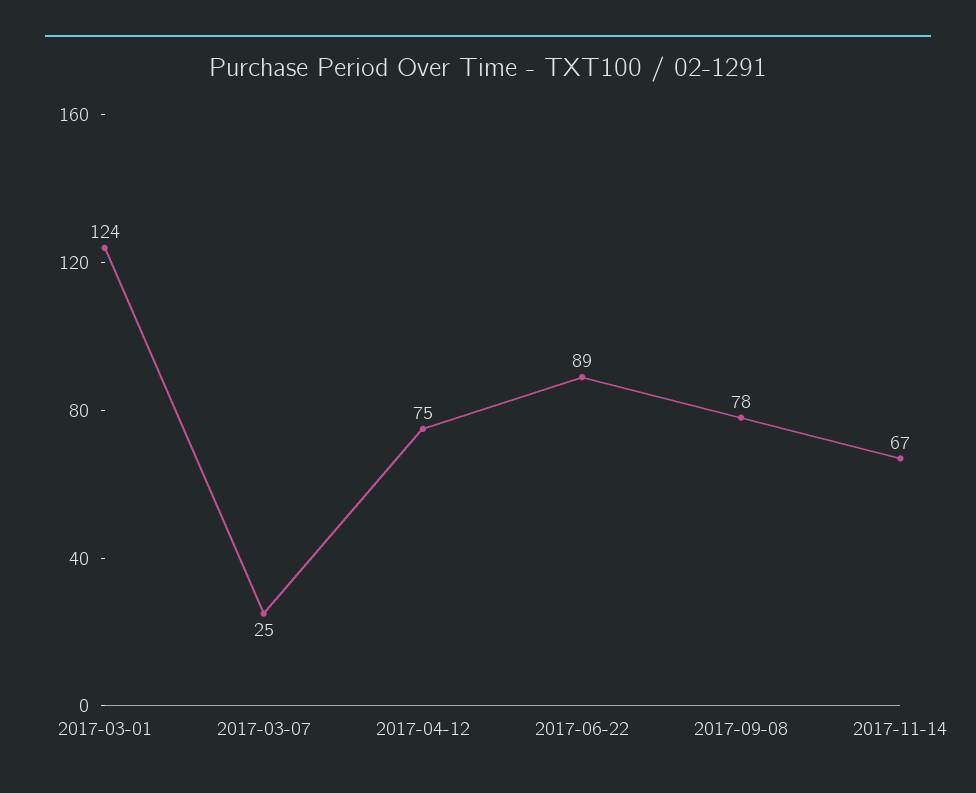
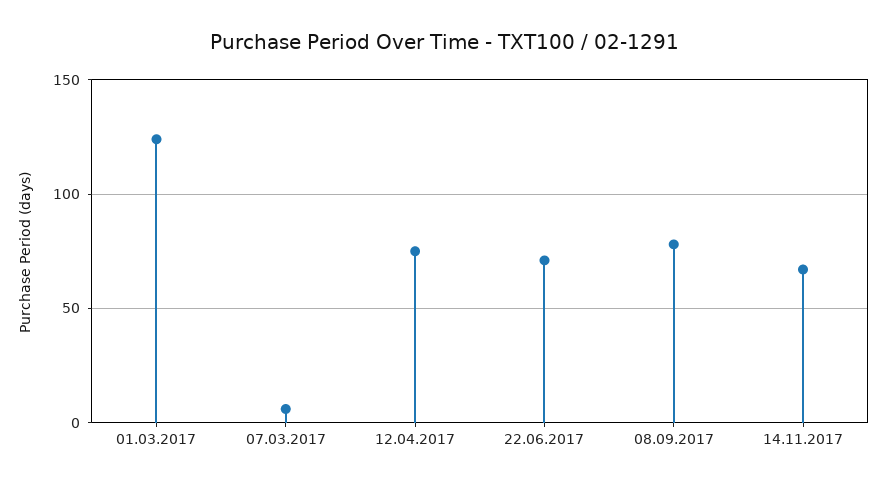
2017-03-07: 25 -> 5
2017-06-22: 89 -> 70

